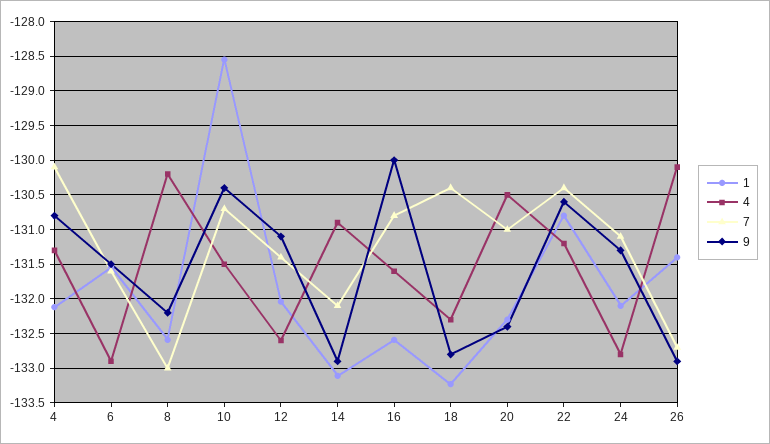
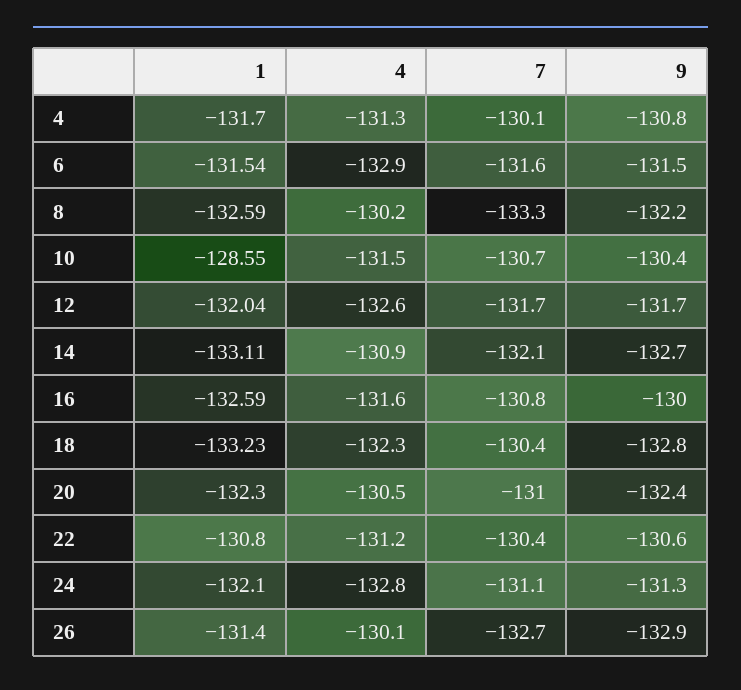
1, 4: -132.1 -> -131.7
7, 8: -133 -> -133.3
7, 12: -131.4 -> -131.7
9, 12: -131.1 -> -131.7
9, 14: -132.9 -> -132.7

